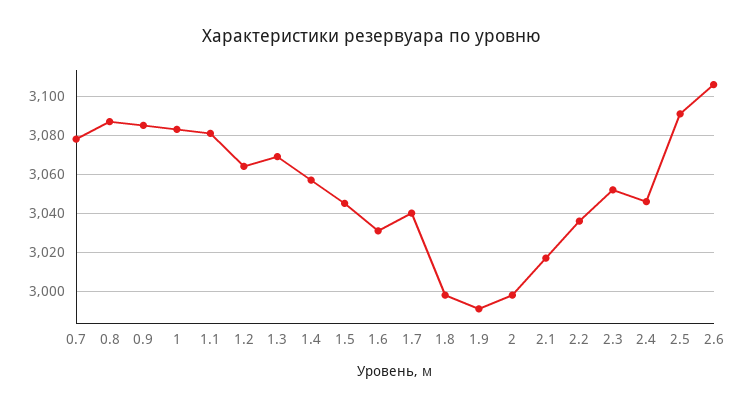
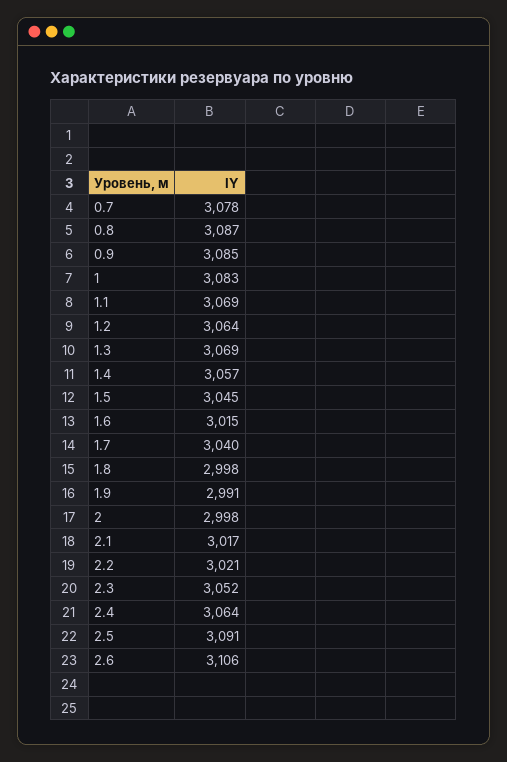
1.1: 3080 -> 3069
1.6: 3030 -> 3015
2.2: 3035 -> 3021
2.4: 3045 -> 3064

